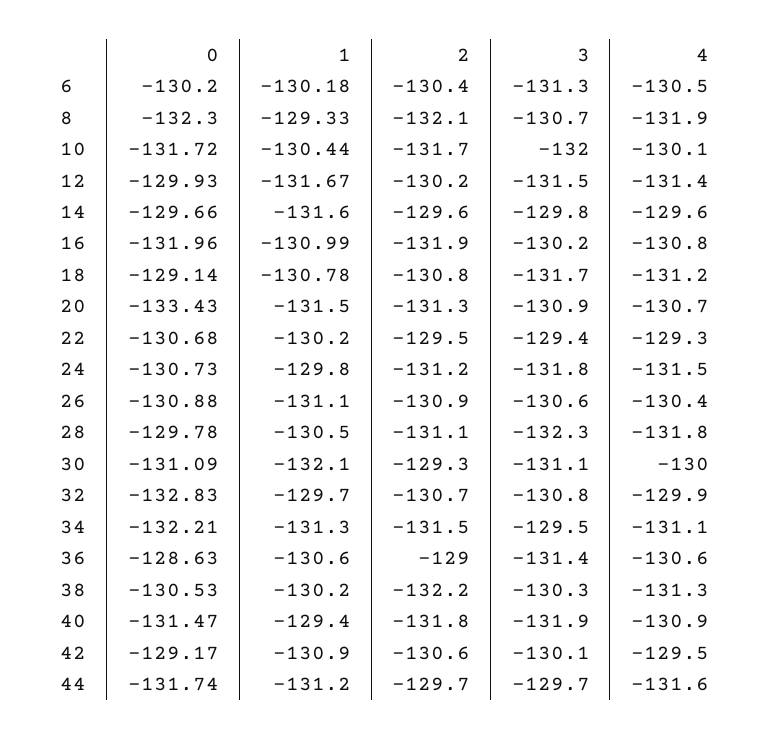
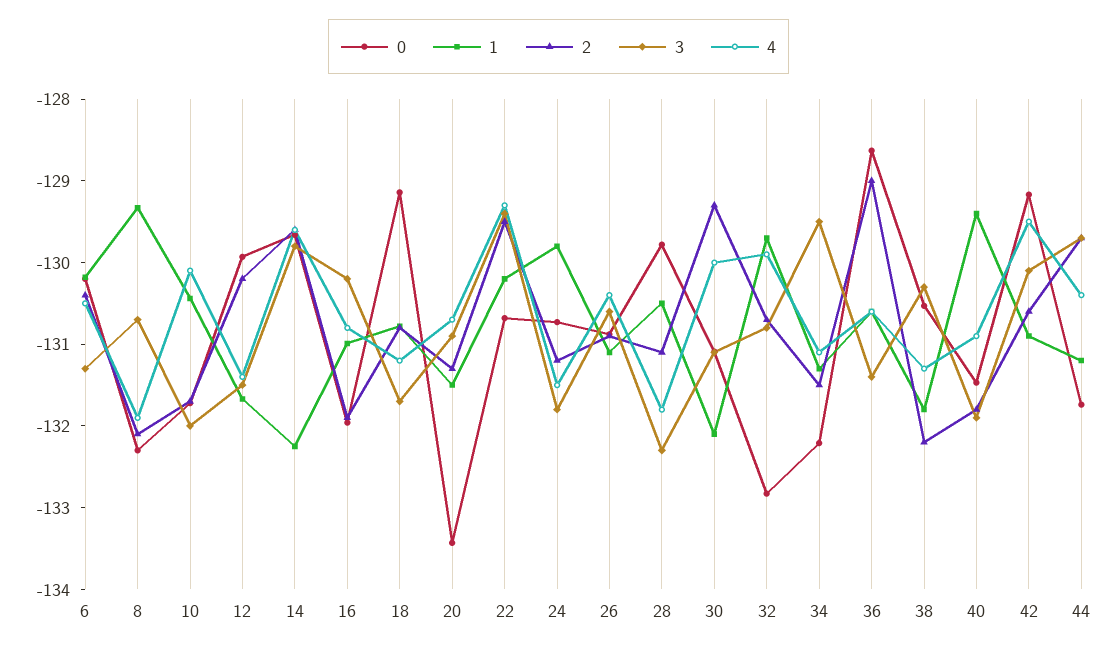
1, 14: -131.6 -> -132.2
1, 38: -130.2 -> -131.8
4, 44: -131.6 -> -130.4

